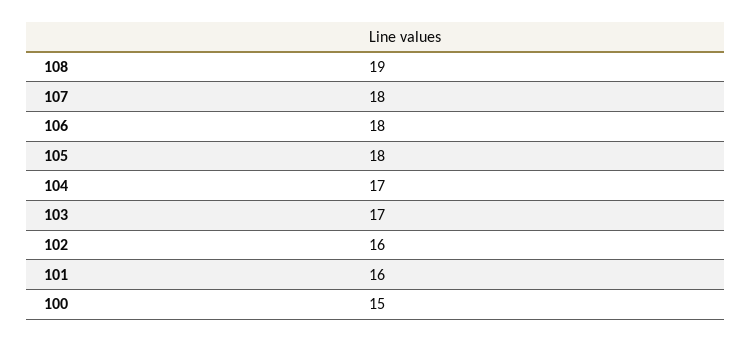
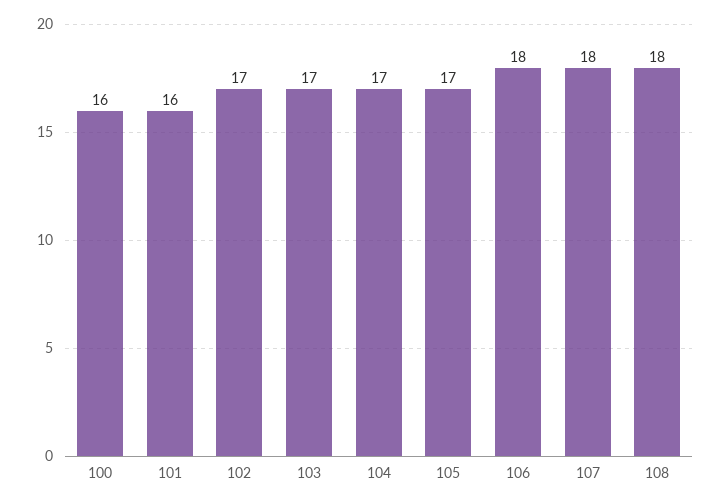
108: 19 -> 18
105: 18 -> 17
102: 16 -> 17
100: 15 -> 16

